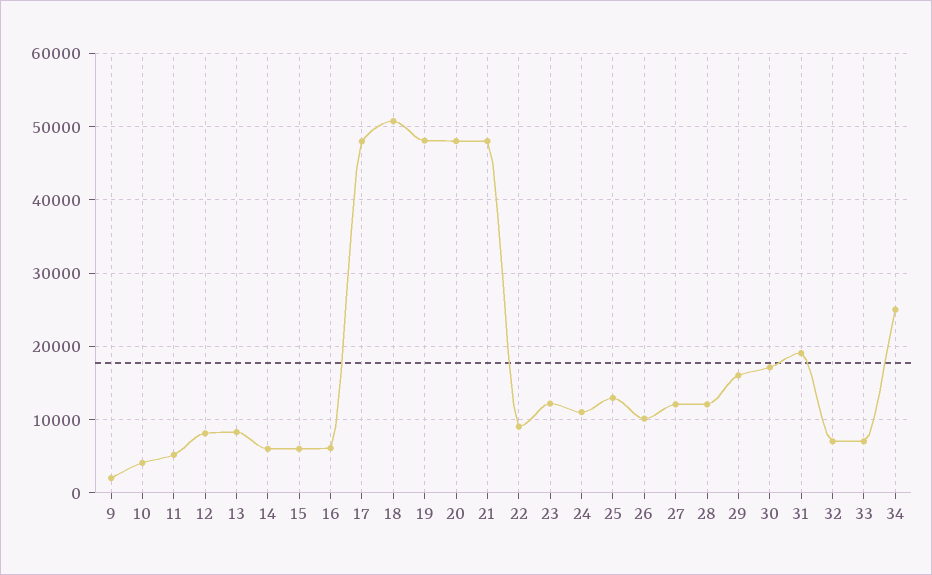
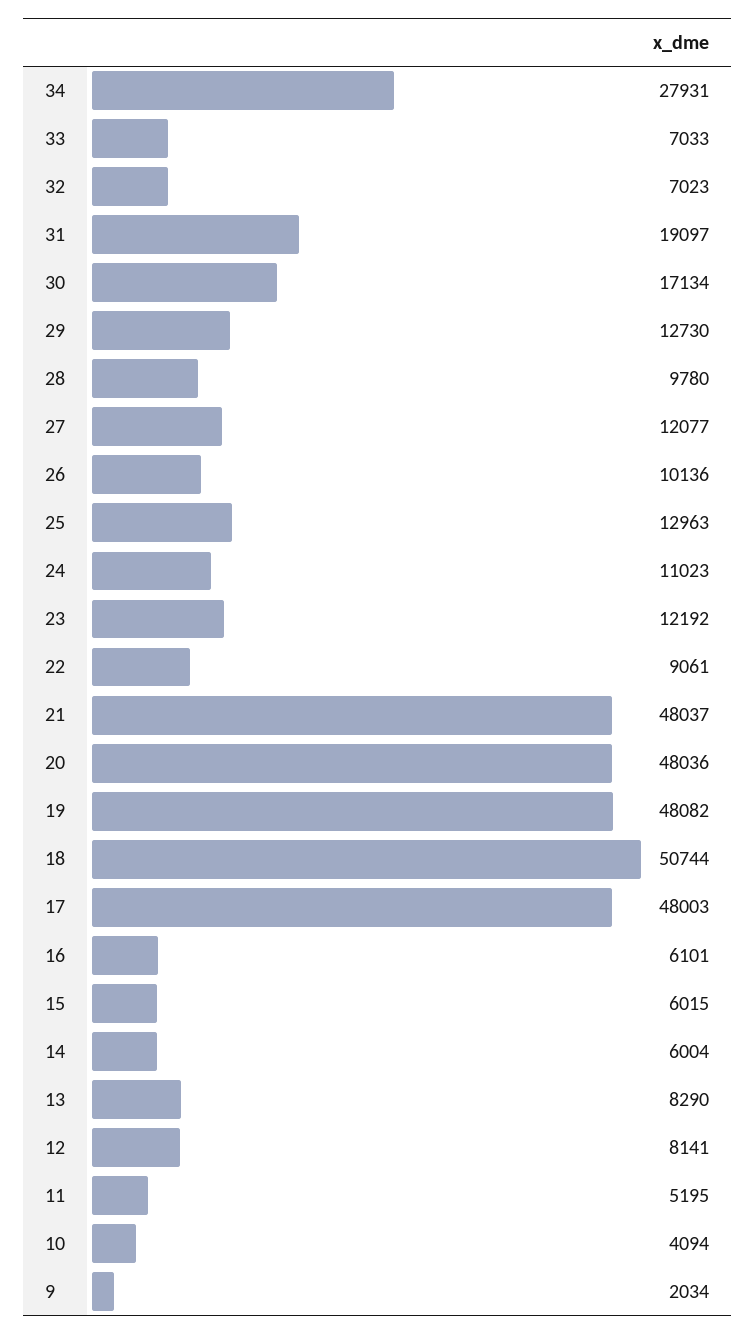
28: 12000 -> 9780
29: 16000 -> 12730
34: 25000 -> 27931

